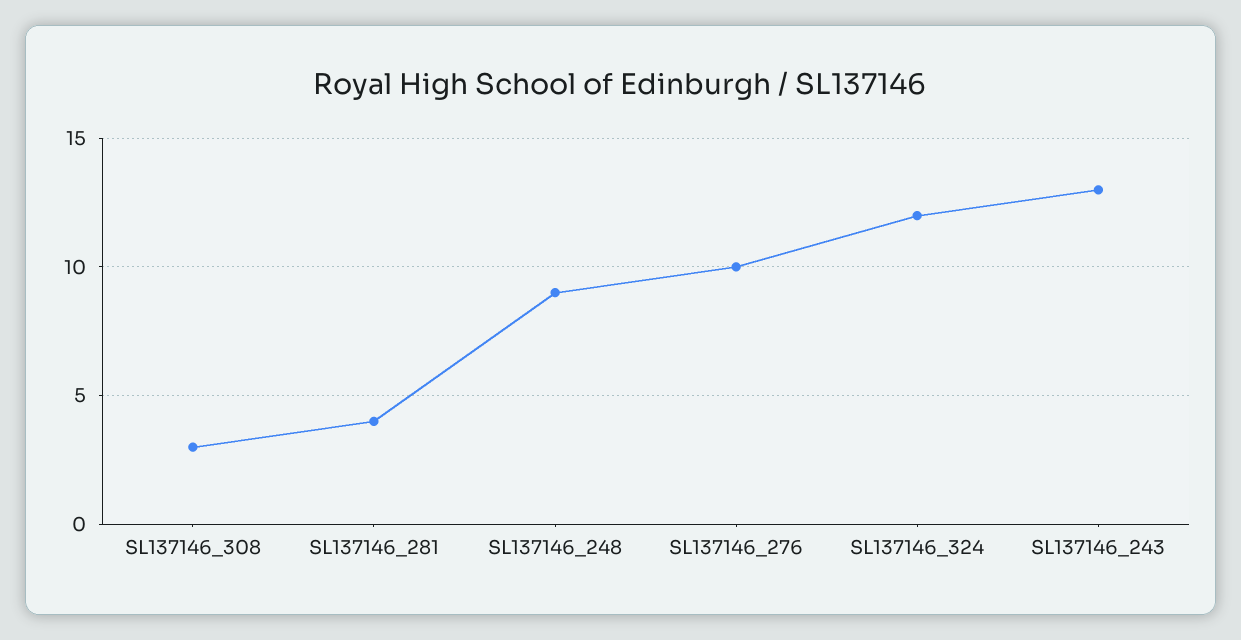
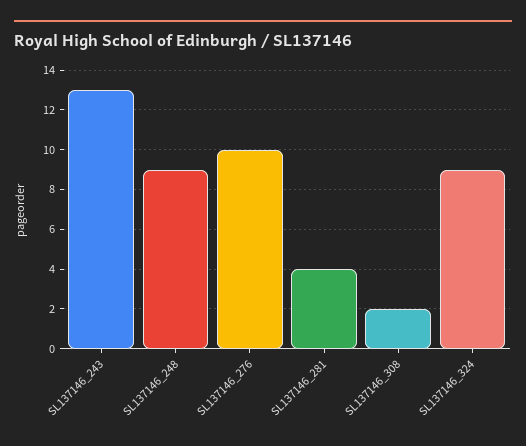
SL137146_308: 3 -> 2
SL137146_324: 12 -> 9

